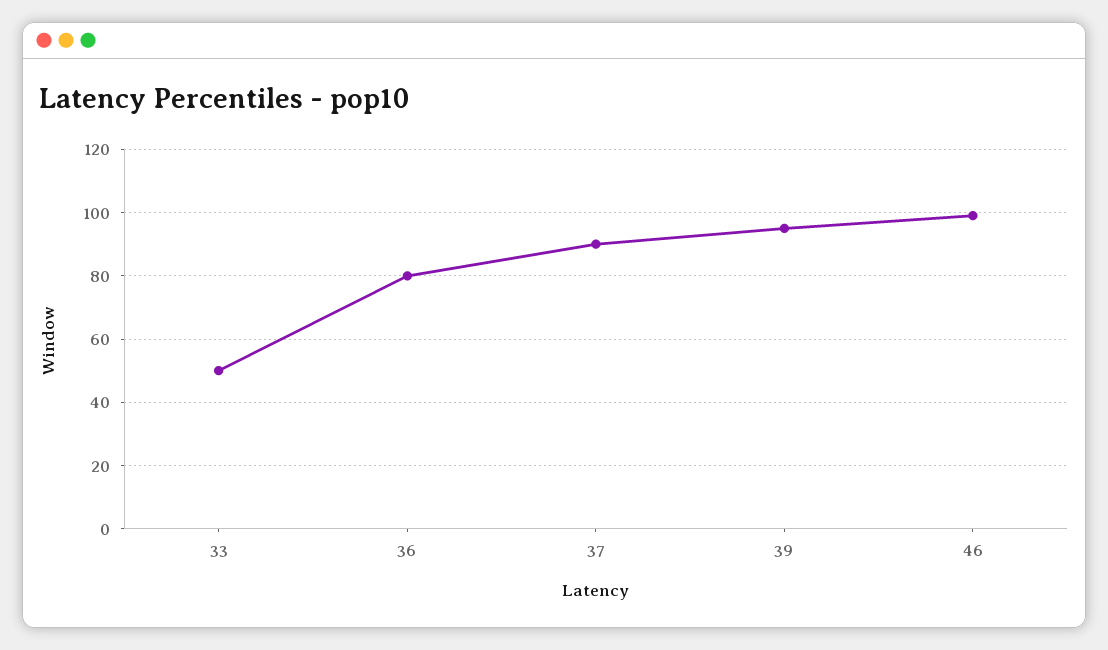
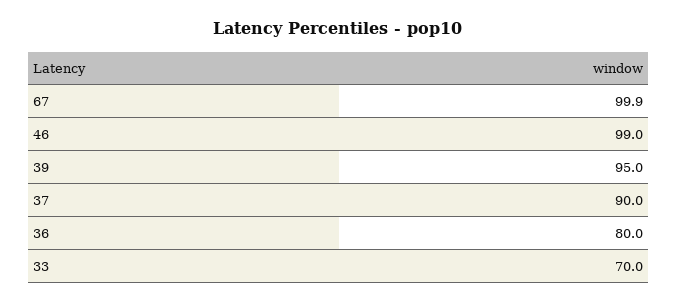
33: 50 -> 70
67: none -> 99.9

